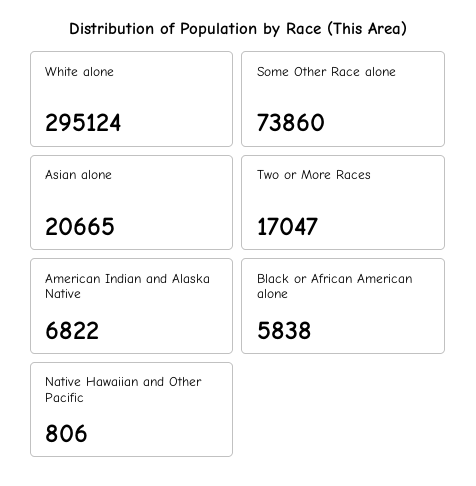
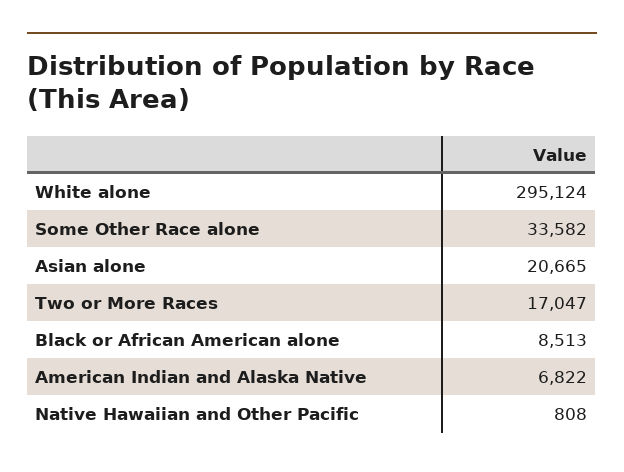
Some Other Race alone: 73860 -> 33582
Black or African American alone: 5838 -> 8513
Native Hawaiian and Other Pacific: 806 -> 808

